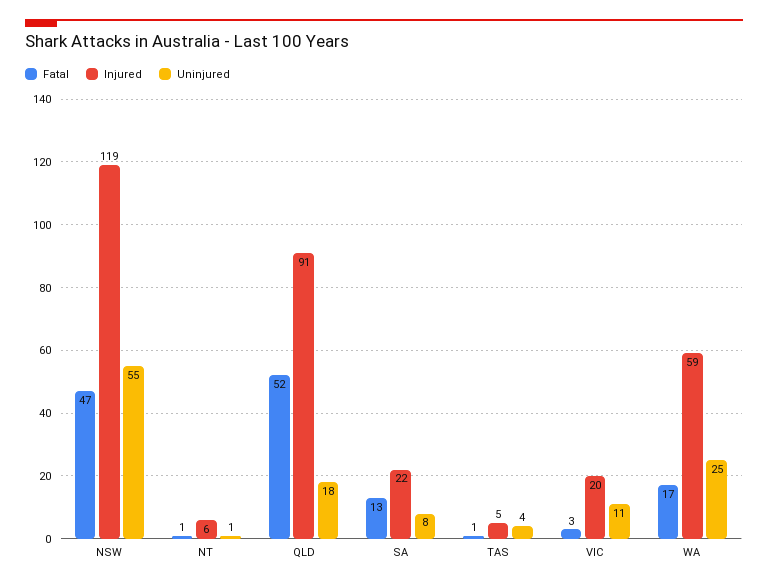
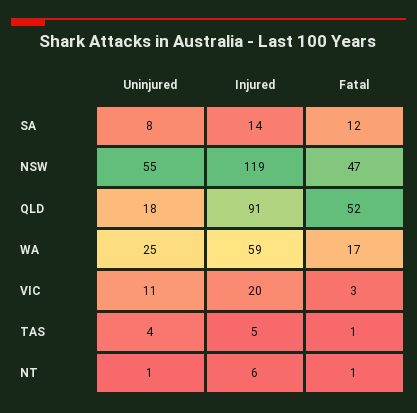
Fatal, SA: 13 -> 12
Injured, SA: 22 -> 14

